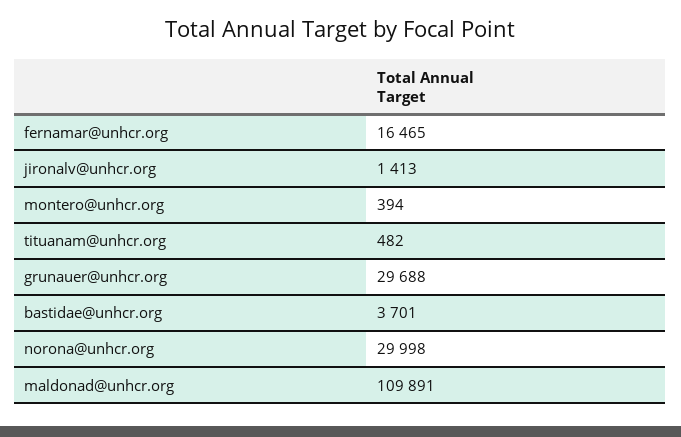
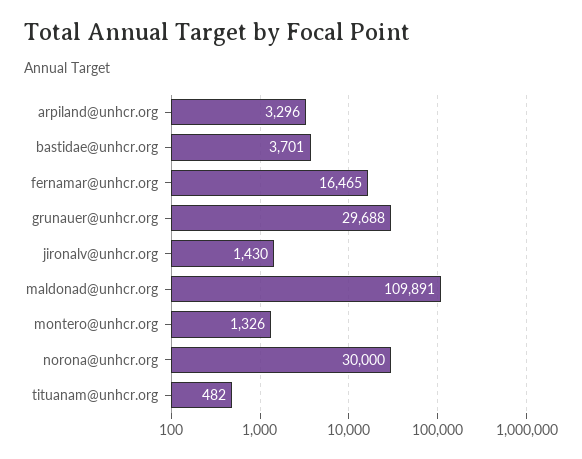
jironalv@unhcr.org: 1413 -> 1430
montero@unhcr.org: 394 -> 1326
norona@unhcr.org: 29998 -> 30000
arpiland@unhcr.org: none -> 3296

